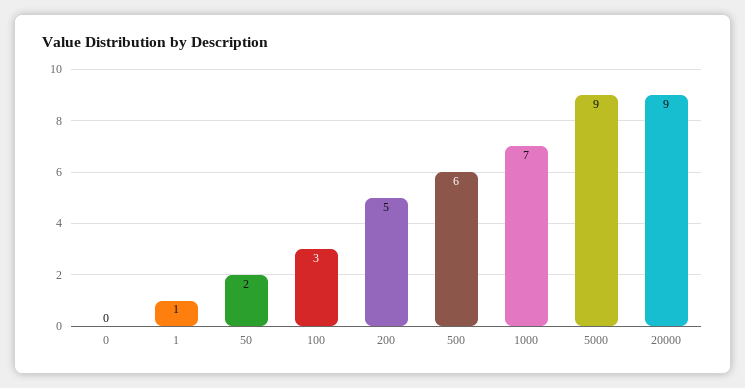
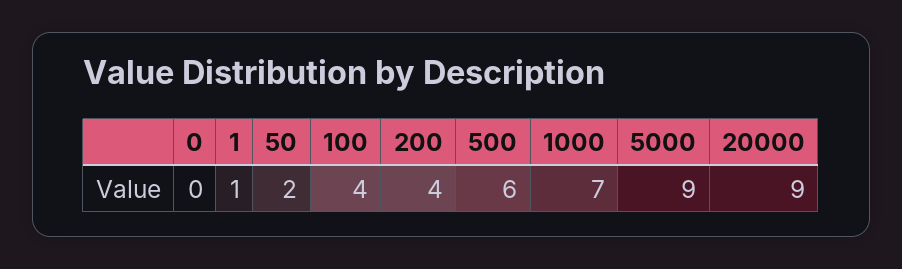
100: 3 -> 4
200: 5 -> 4

